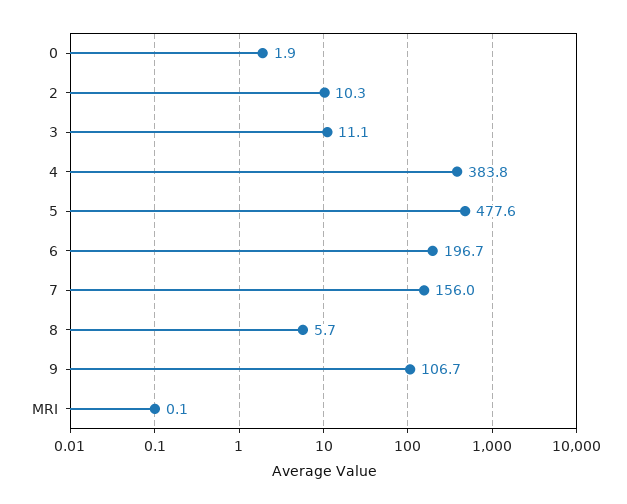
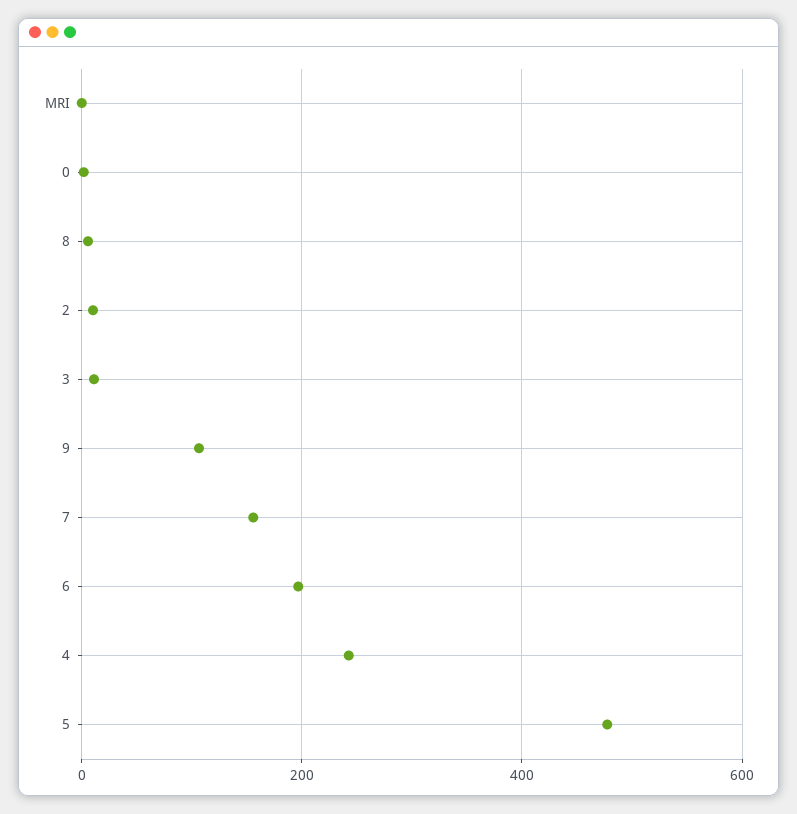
4: 383.8 -> 240

